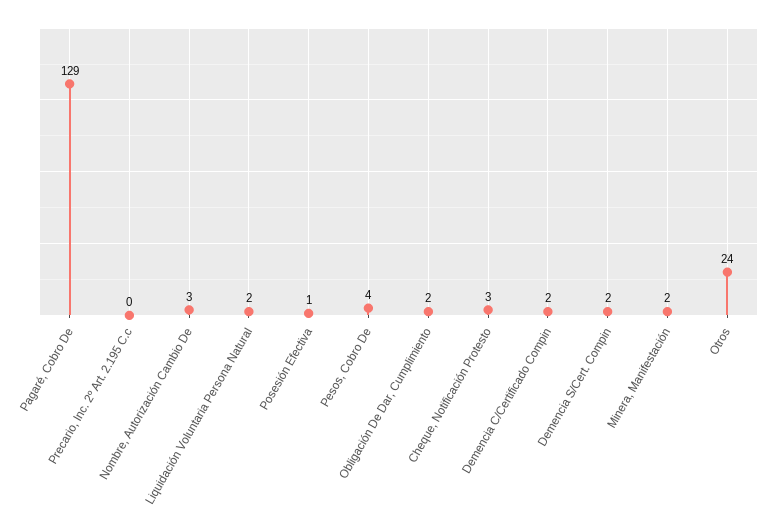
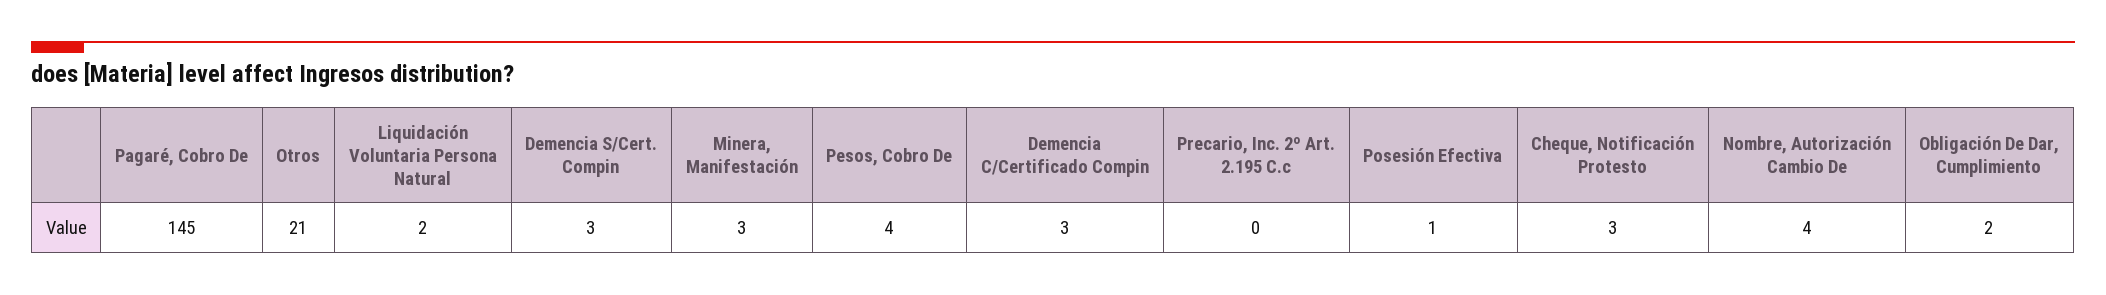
Pagaré, Cobro De: 129 -> 145
Nombre, Autorización Cambio De: 3 -> 4
Demencia C/Certificado Compin: 2 -> 3
Demencia S/Cert. Compin: 2 -> 3
Minera, Manifestación: 2 -> 3
Otros: 24 -> 21

